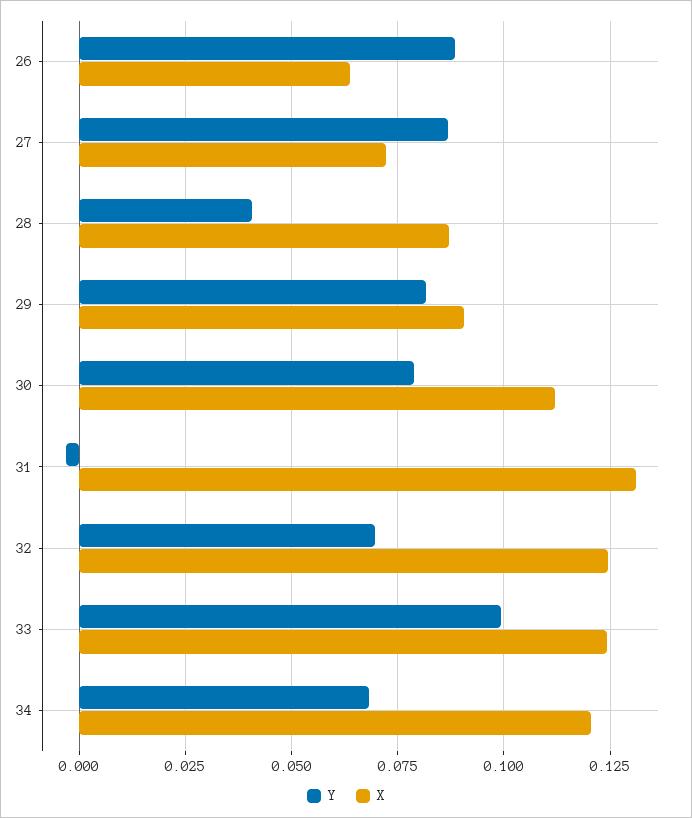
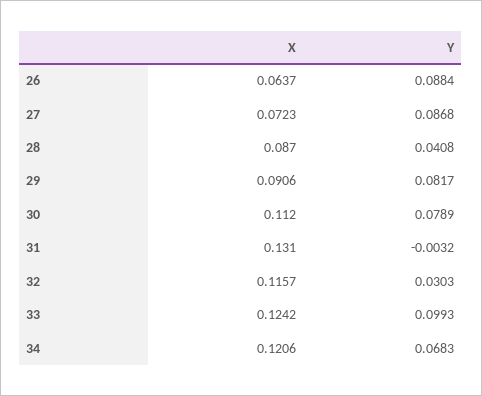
Y, 32: 0.07 -> 0.0303
X, 32: 0.125 -> 0.1157

